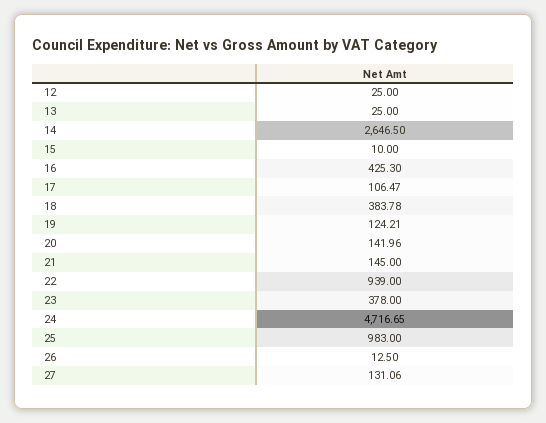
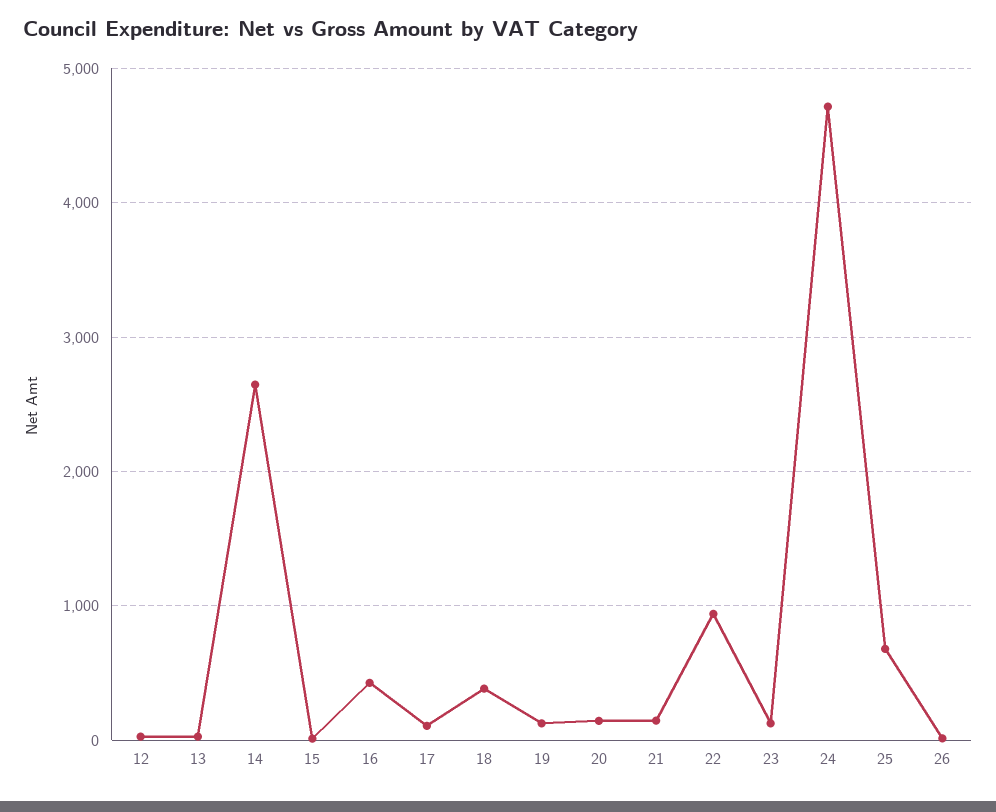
23: 378 -> 100
25: 983 -> 700
27: 131.06 -> none

